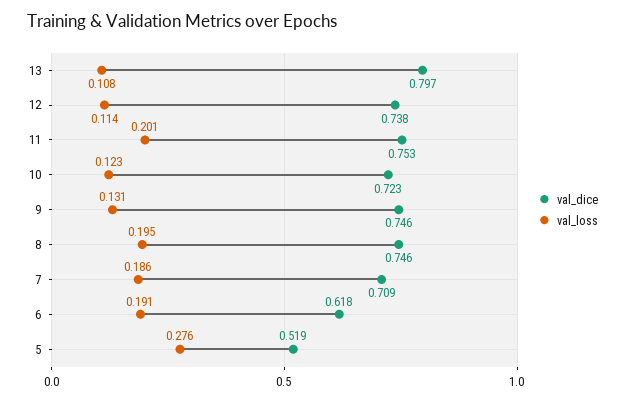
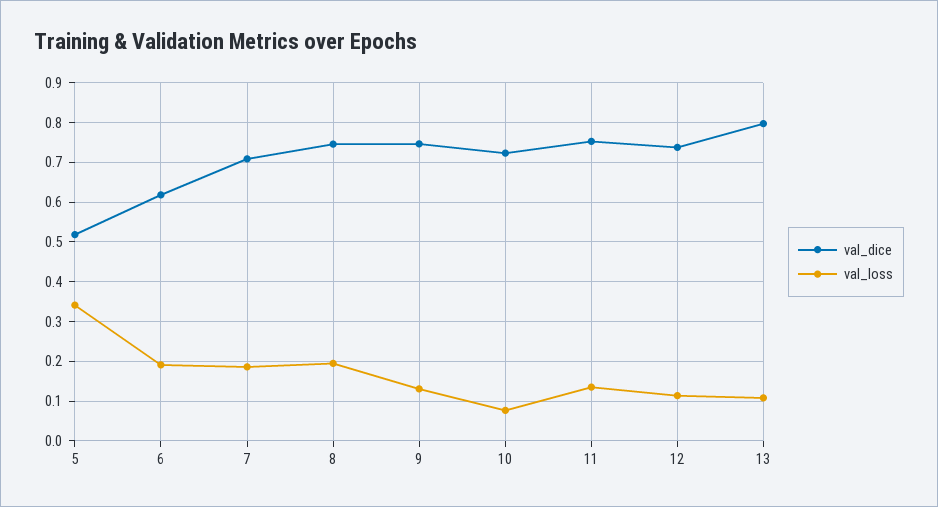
val_loss, 11: 0.201 -> 0.14
val_loss, 10: 0.123 -> 0.08
val_loss, 5: 0.276 -> 0.34

